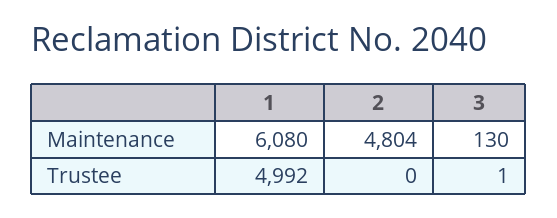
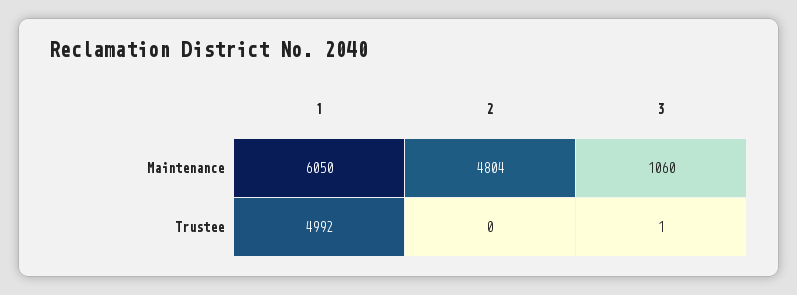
1, Maintenance: 6080 -> 6050
3, Maintenance: 130 -> 1060

